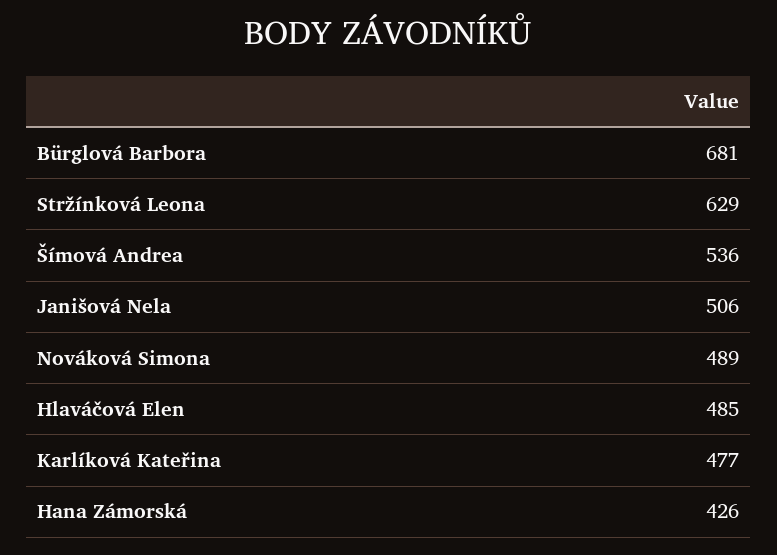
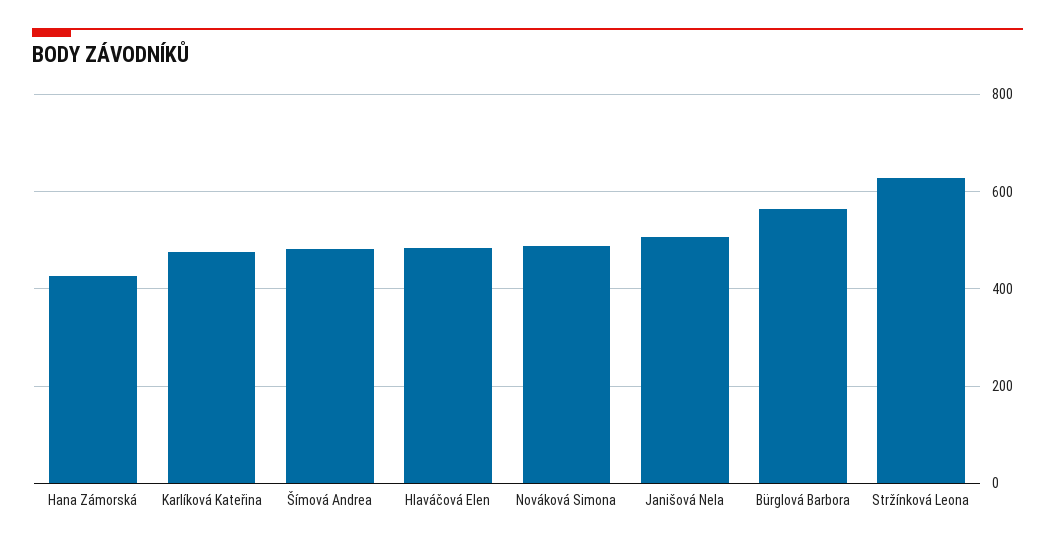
Bürglová Barbora: 681 -> 560
Šímová Andrea: 536 -> 480

